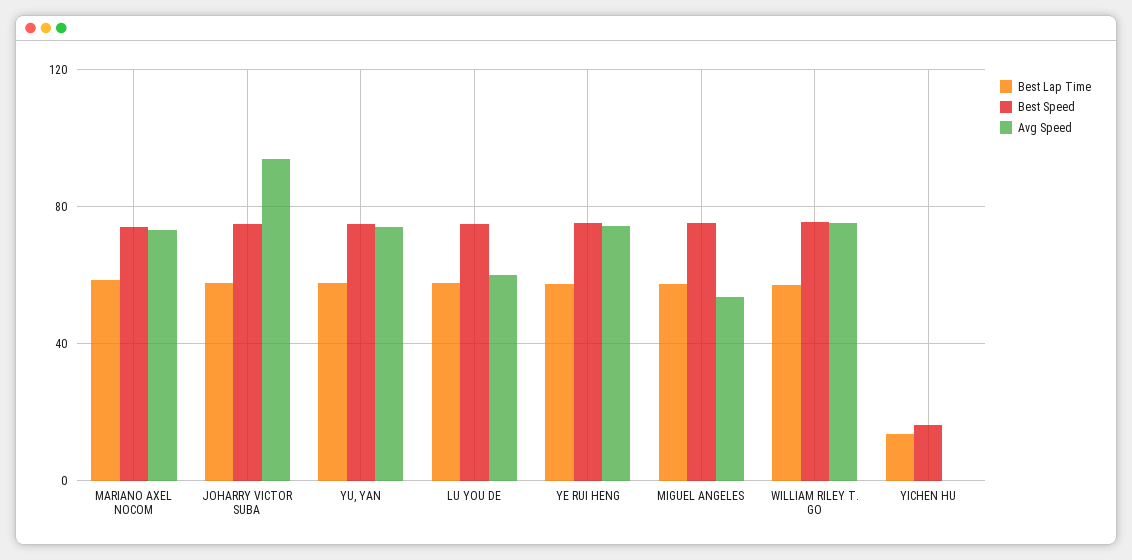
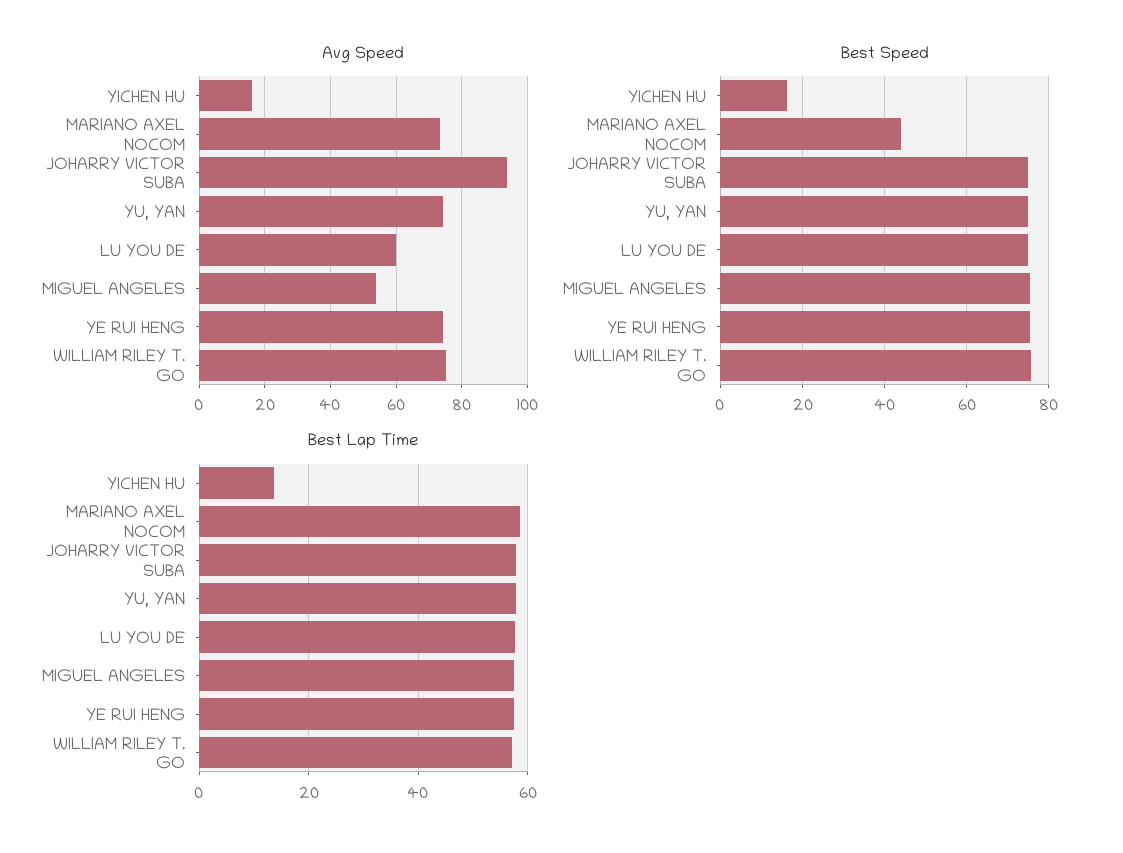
Best Speed, MARIANO AXEL NOCOM: 75 -> 44
Avg Speed, YICHEN HU: 0 -> 16

